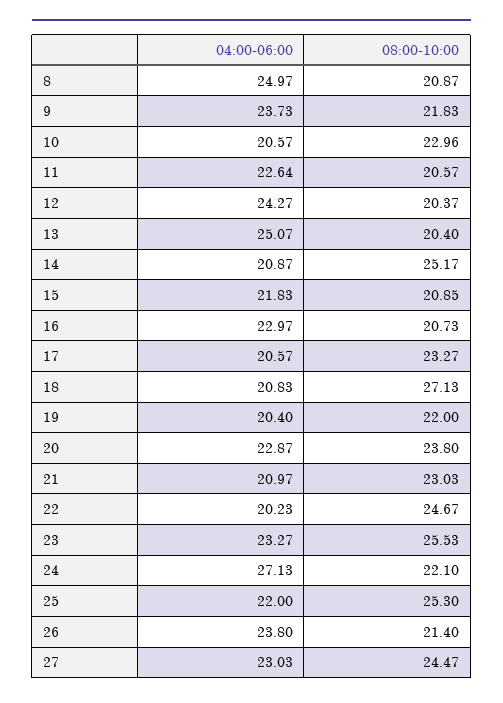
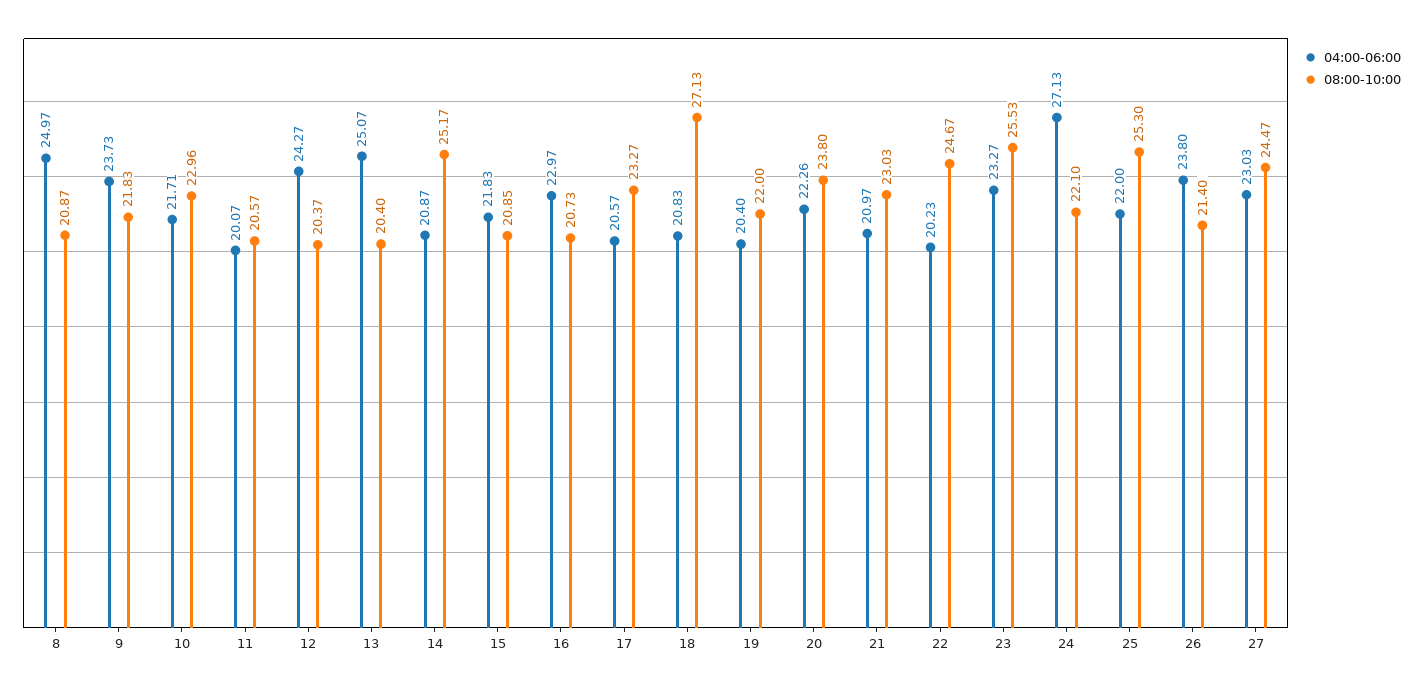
04:00-06:00, 10: 20.57 -> 21.71
04:00-06:00, 11: 22.64 -> 20.07
04:00-06:00, 20: 22.87 -> 22.26

